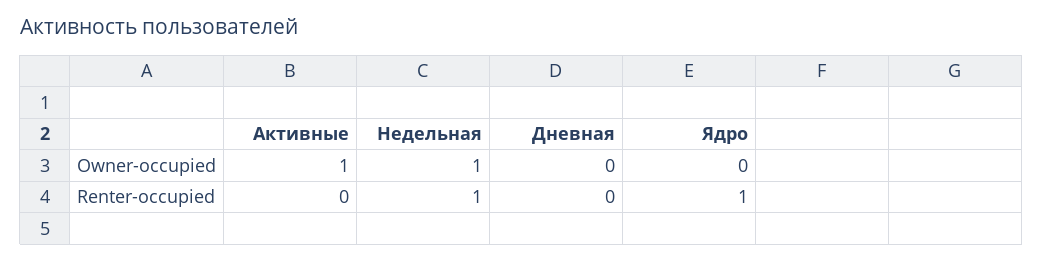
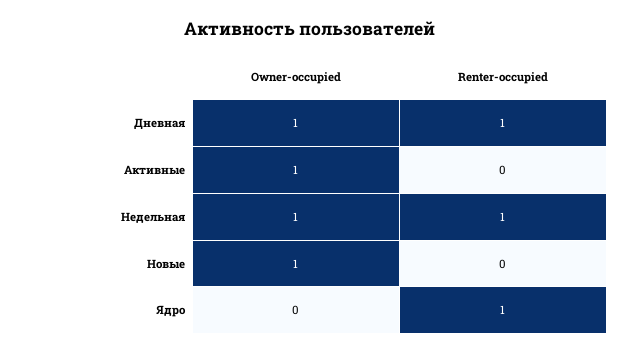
Дневная, Owner-occupied: 0 -> 1
Дневная, Renter-occupied: 0 -> 1
Новые, Owner-occupied: none -> 1
Новые, Renter-occupied: none -> 0

